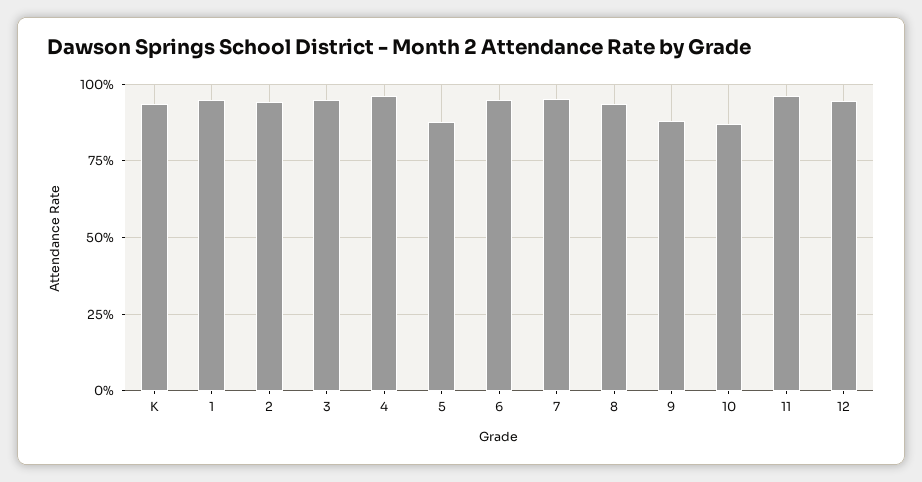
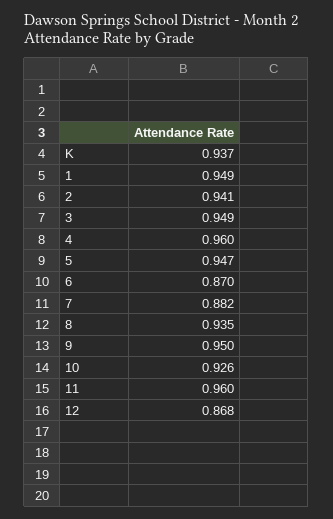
5: 0.875 -> 0.947
6: 0.95 -> 0.87
7: 0.95 -> 0.882
9: 0.875 -> 0.95
10: 0.875 -> 0.926
12: 0.95 -> 0.868

